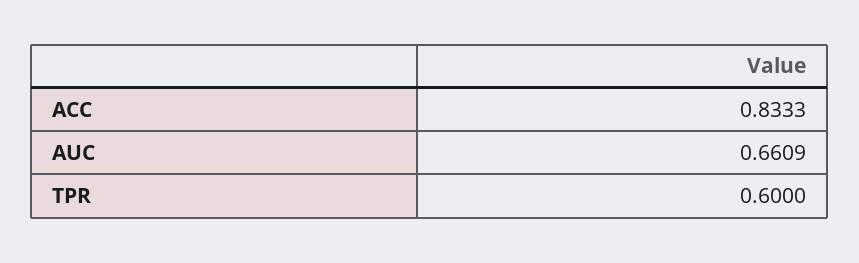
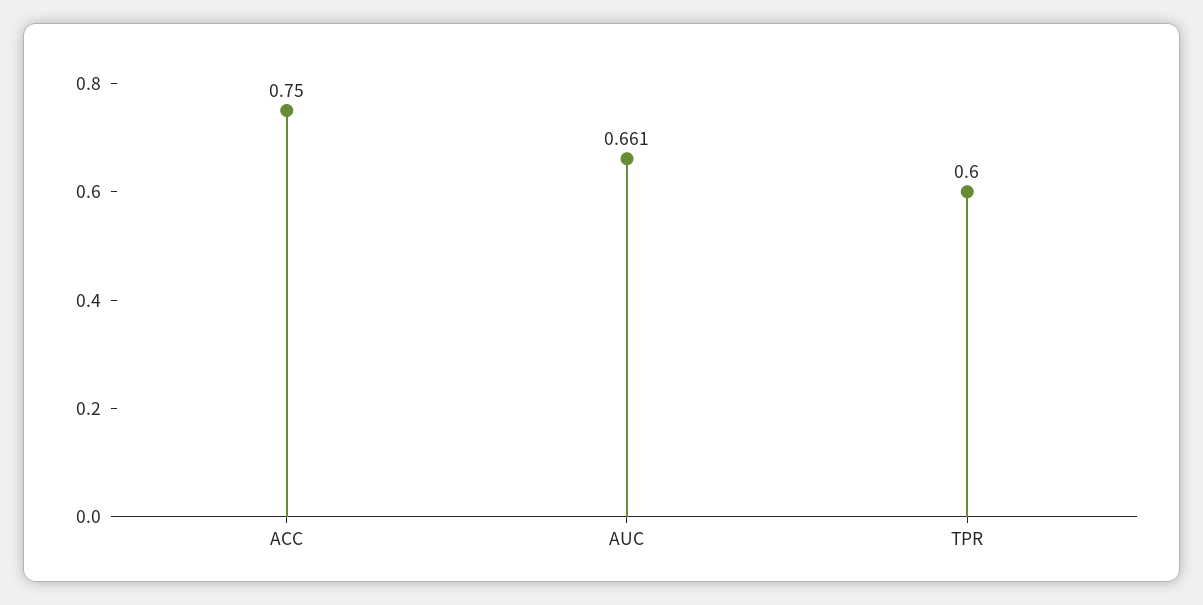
ACC: 0.8333 -> 0.75

